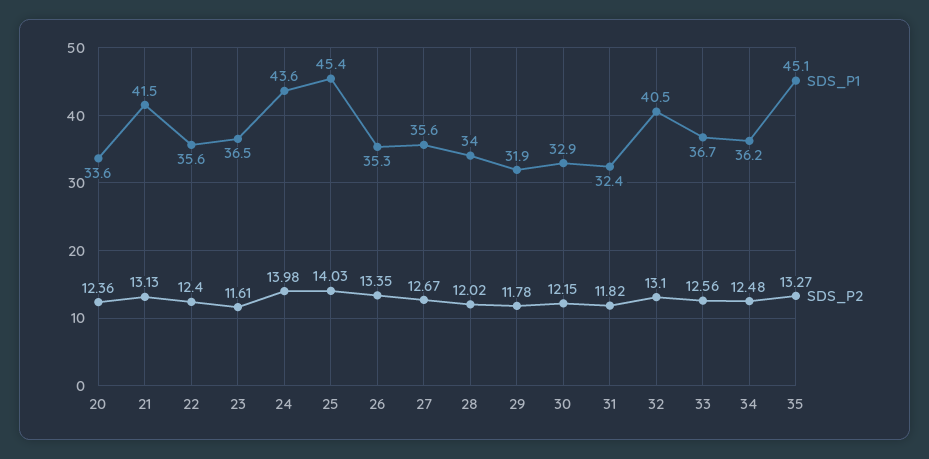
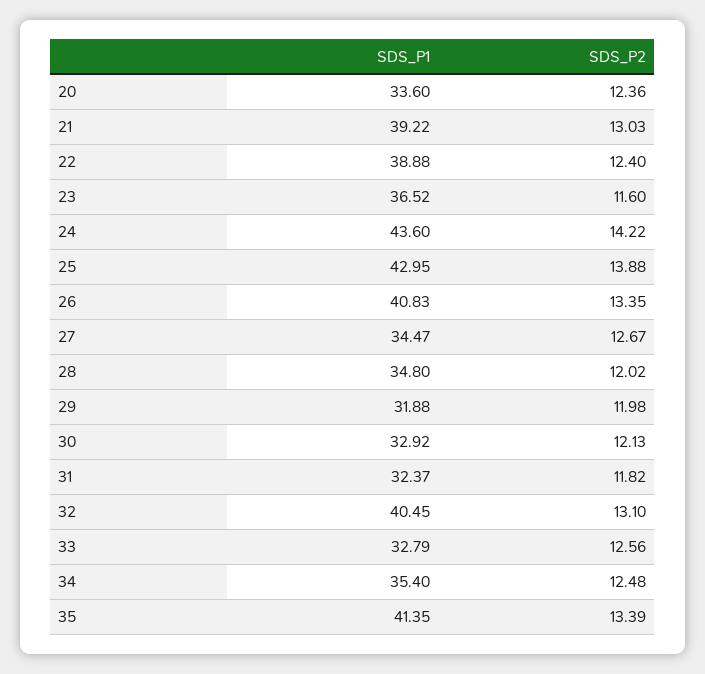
SDS_P1, 21: 41.5 -> 39.22
SDS_P2, 21: 13.13 -> 13.03
SDS_P1, 22: 35.6 -> 38.88
SDS_P2, 23: 11.61 -> 11.6
SDS_P2, 24: 13.98 -> 14.22
SDS_P1, 25: 45.4 -> 42.95
SDS_P2, 25: 14.03 -> 13.88
SDS_P1, 26: 35.3 -> 40.83
SDS_P1, 27: 35.6 -> 34.47
SDS_P1, 28: 34 -> 34.8
SDS_P2, 29: 11.78 -> 11.98
SDS_P2, 30: 12.15 -> 12.13
SDS_P1, 33: 36.7 -> 32.79
SDS_P1, 34: 36.2 -> 35.4
SDS_P1, 35: 45.1 -> 41.35
SDS_P2, 35: 13.27 -> 13.39

